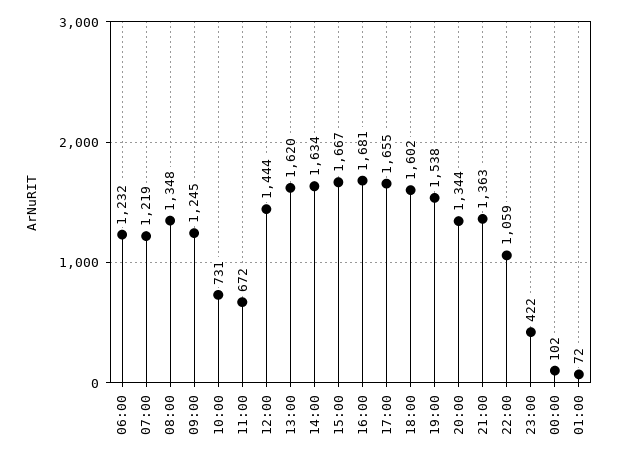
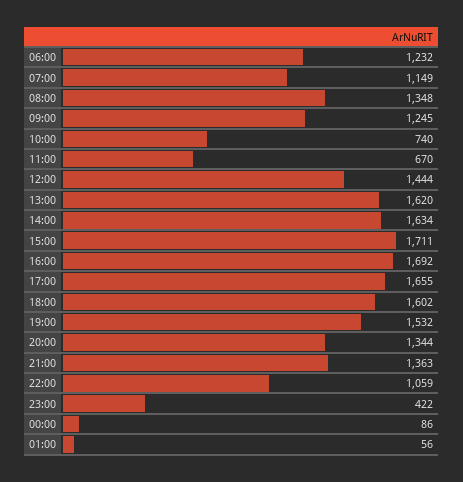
07:00: 1219 -> 1149
10:00: 731 -> 740
11:00: 672 -> 670
15:00: 1667 -> 1711
16:00: 1681 -> 1692
19:00: 1538 -> 1532
00:00: 102 -> 86
01:00: 72 -> 56

